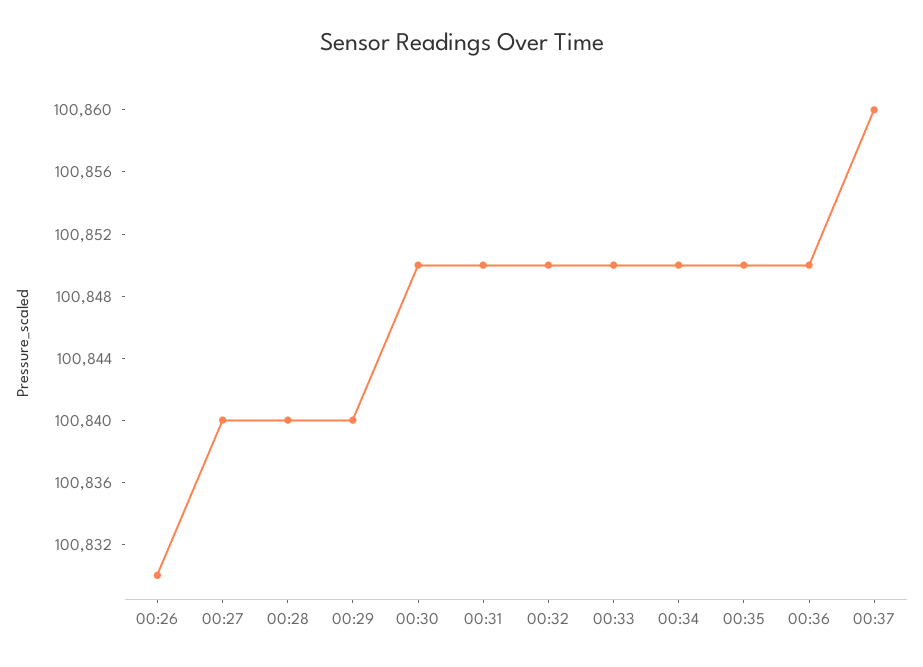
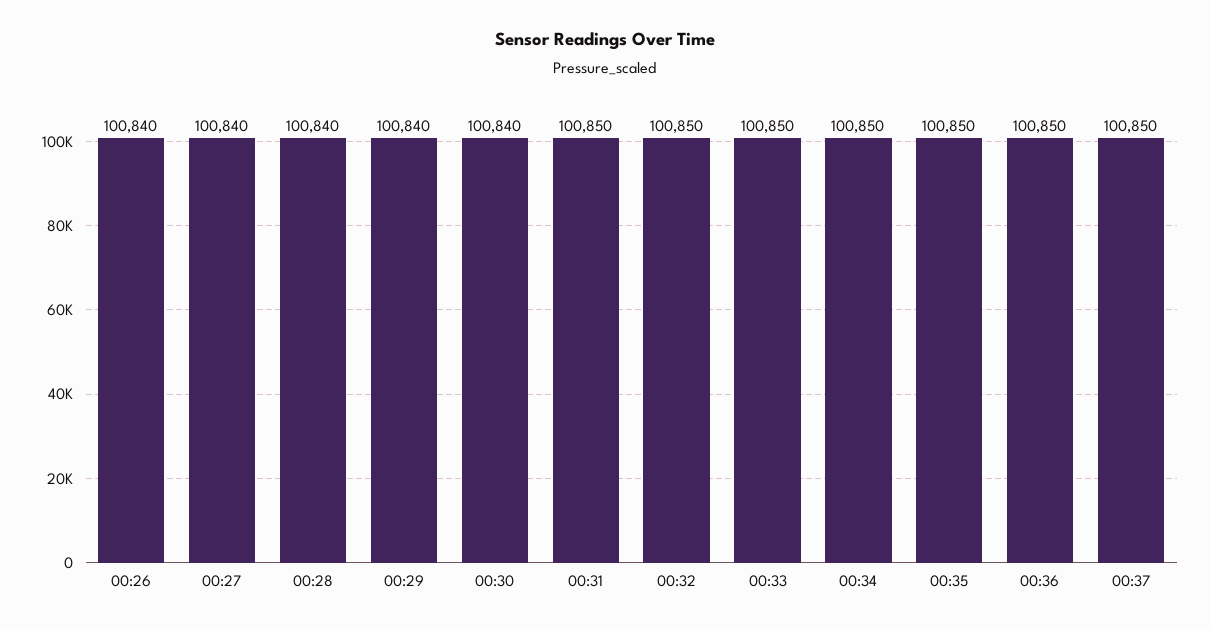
00:26: 100830 -> 100840
00:30: 100850 -> 100840
00:37: 100860 -> 100850

